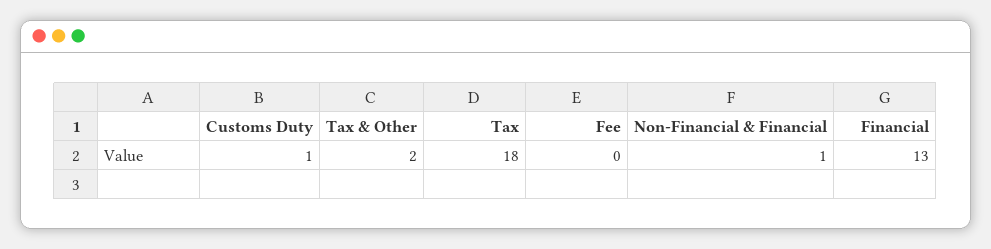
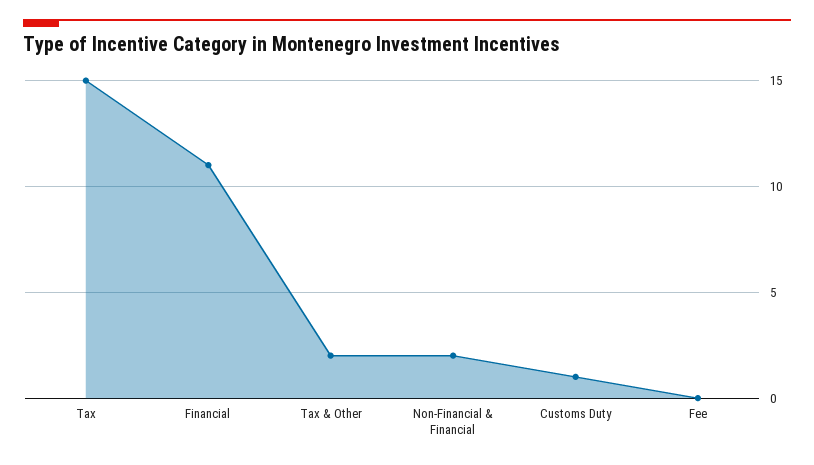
Tax: 18 -> 15
Non-Financial & Financial: 1 -> 2
Financial: 13 -> 11

